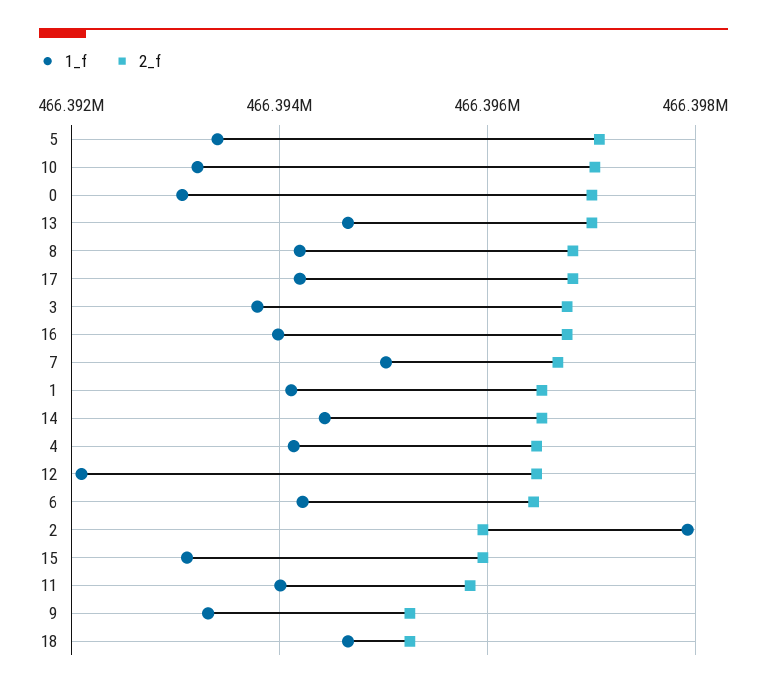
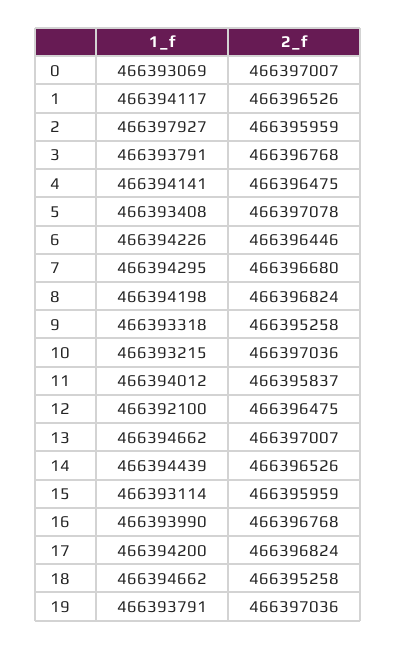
1_f, 7: 466395000 -> 466394295
1_f, 19: none -> 466393791
2_f, 19: none -> 466397036

